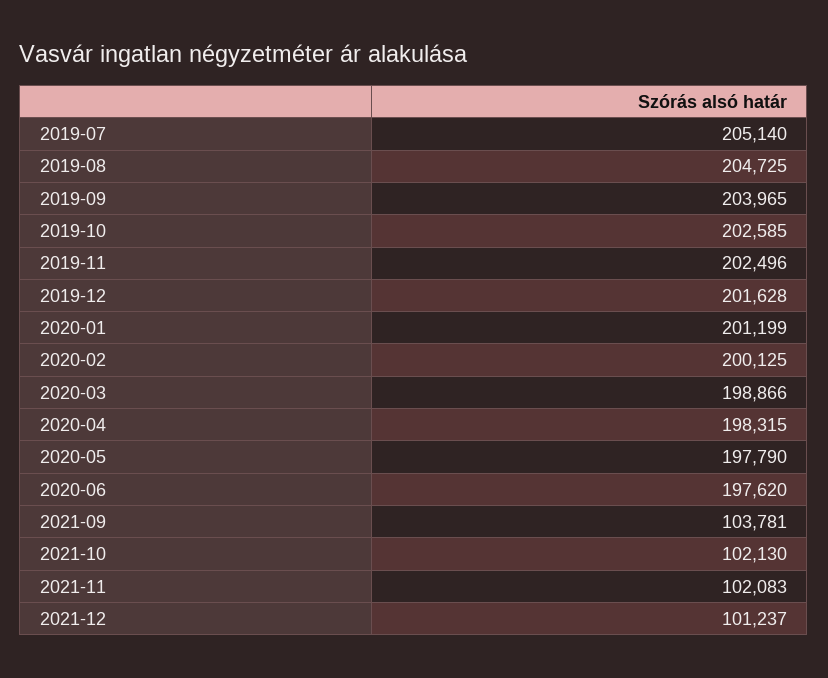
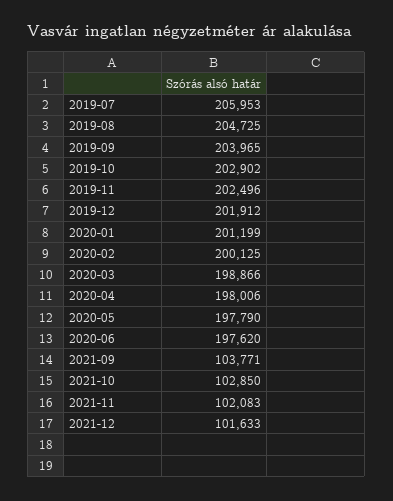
2019-07: 205140 -> 205953
2019-10: 202585 -> 202902
2019-12: 201628 -> 201912
2020-04: 198315 -> 198006
2021-09: 103781 -> 103771
2021-10: 102130 -> 102850
2021-12: 101237 -> 101633

